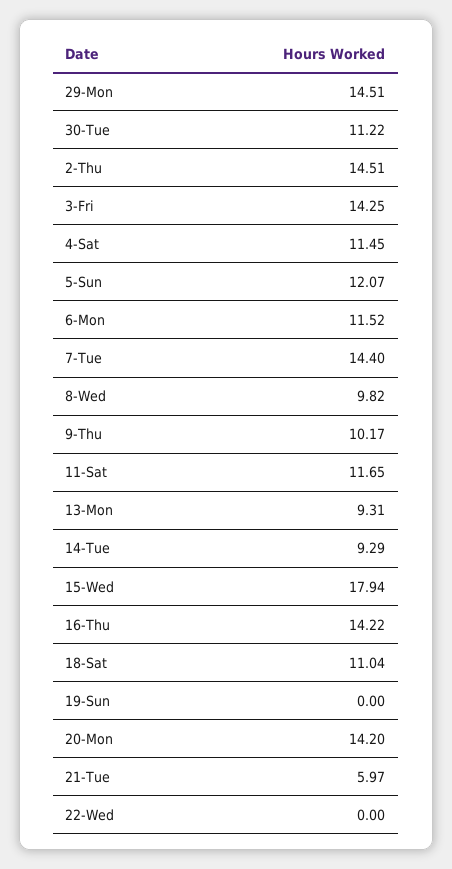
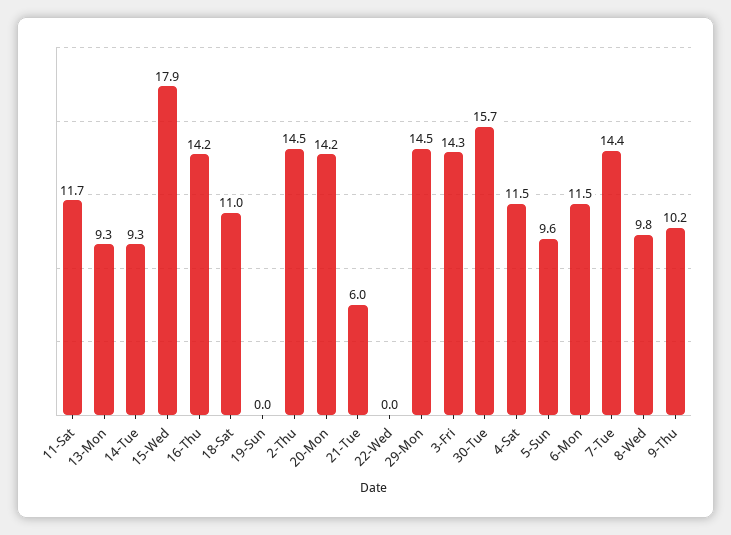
30-Tue: 11.22 -> 15.7
5-Sun: 12.07 -> 9.6

